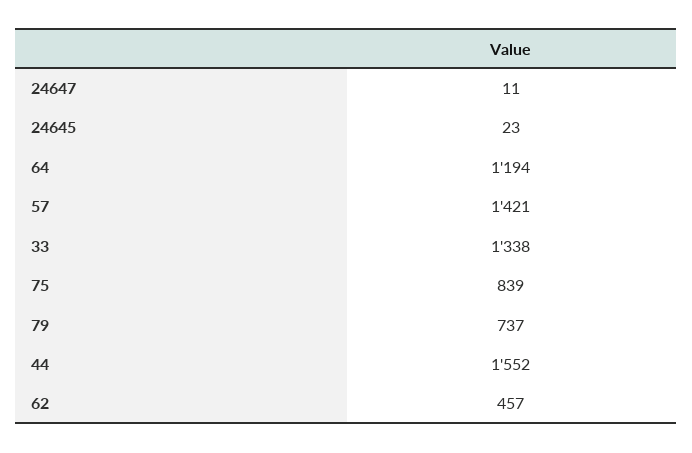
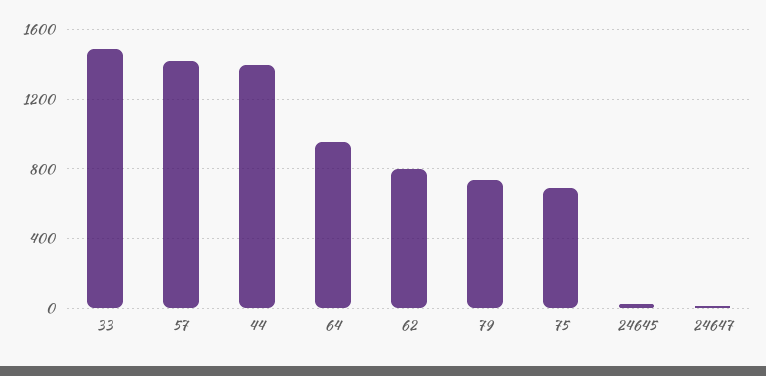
64: 1194 -> 950
33: 1338 -> 1500
75: 839 -> 700
44: 1552 -> 1400
62: 457 -> 800

